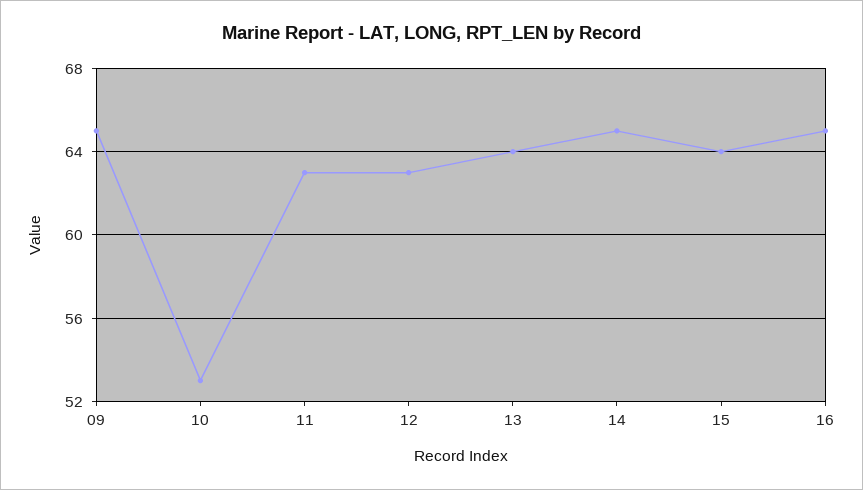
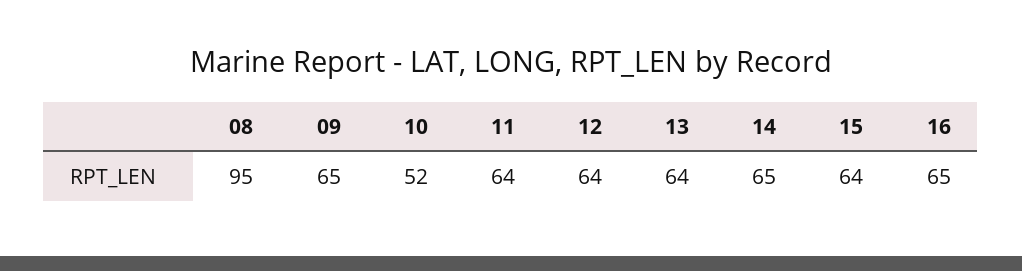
10: 53 -> 52
11: 63 -> 64
12: 63 -> 64
08: none -> 95

